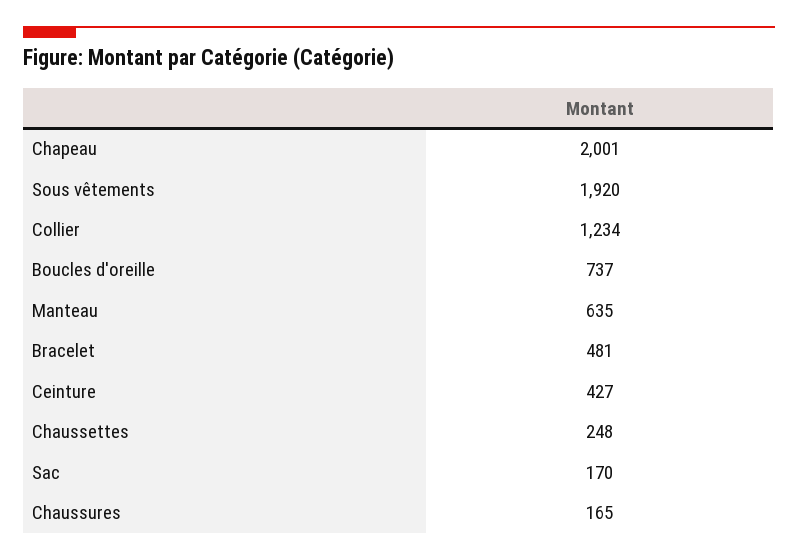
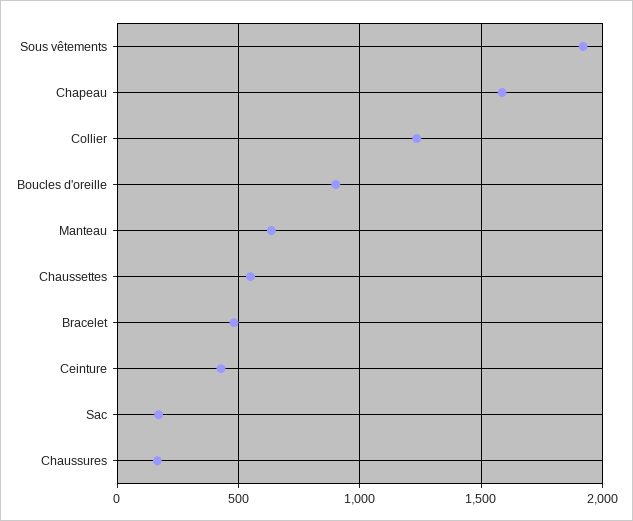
Chapeau: 2001 -> 1600
Boucles d'oreille: 737 -> 900
Chaussettes: 248 -> 550

